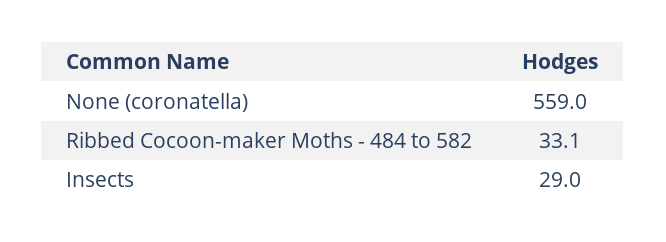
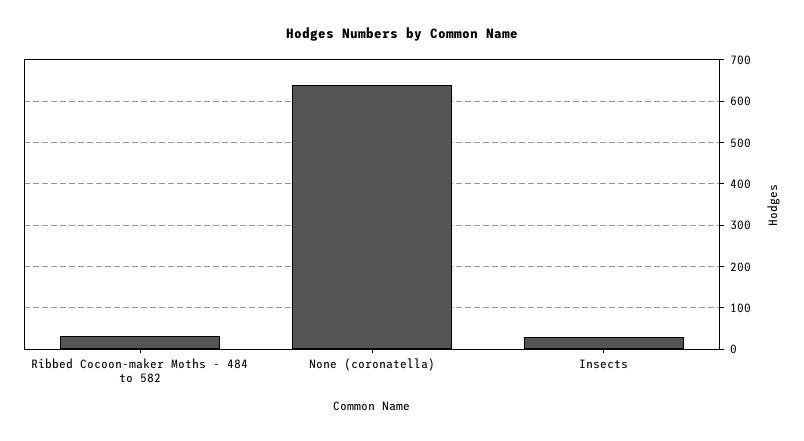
None (coronatella): 559 -> 640

